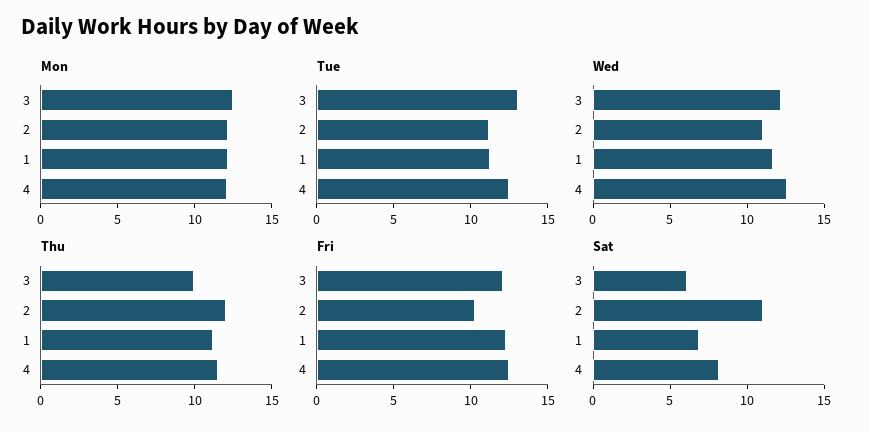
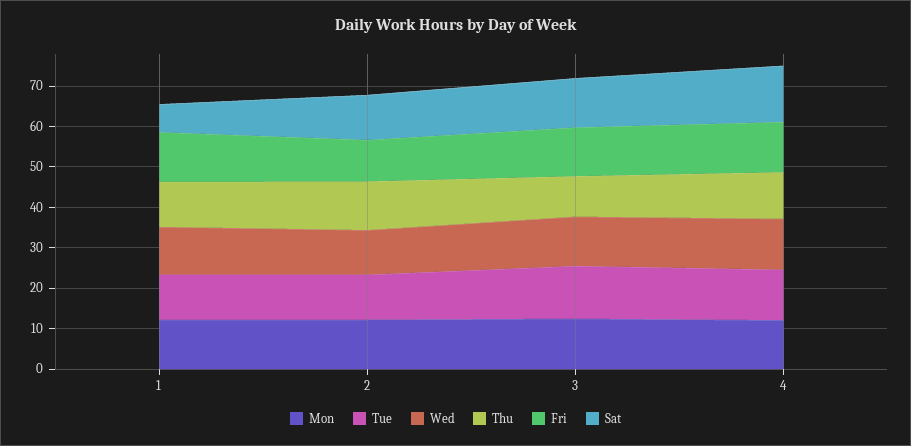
Sat, 3: 6 -> 12
Sat, 4: 8 -> 14

